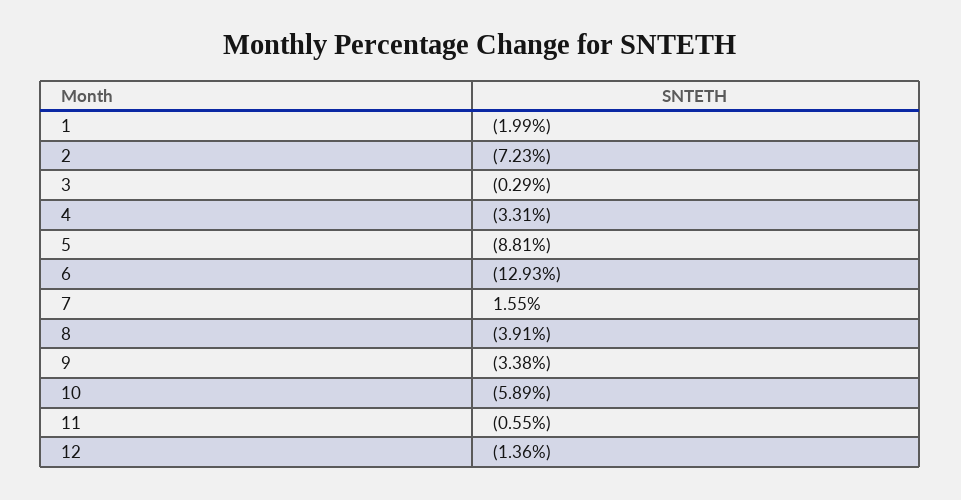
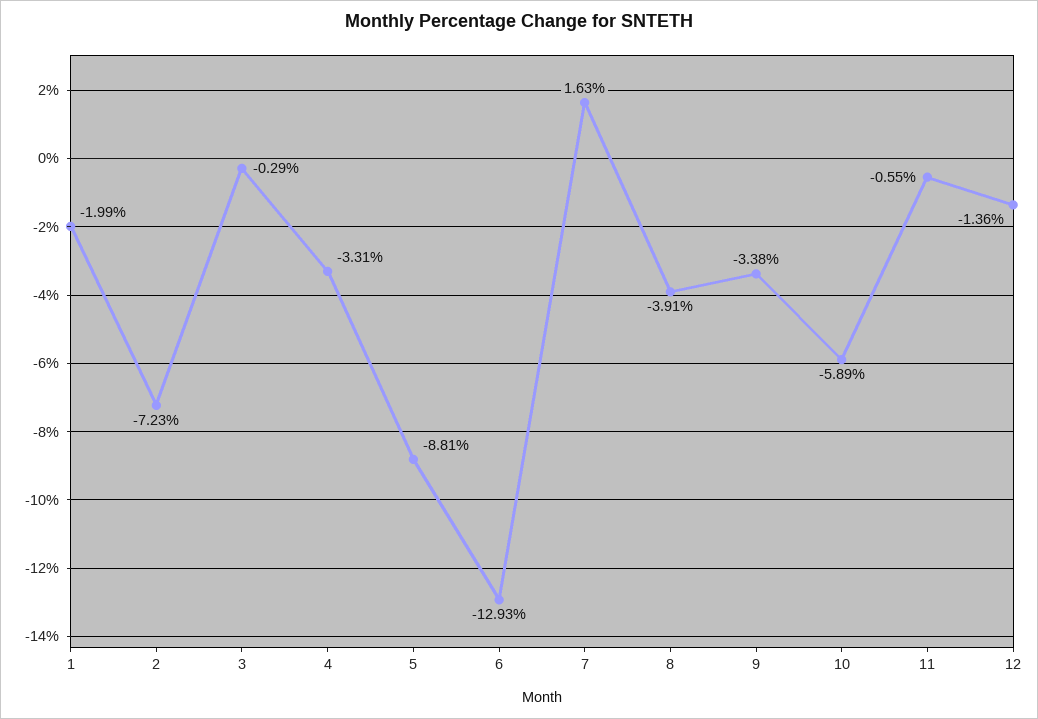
7: 1.55 -> 1.63

